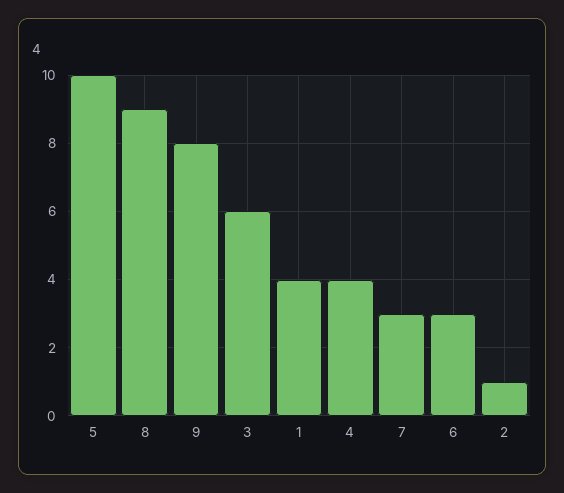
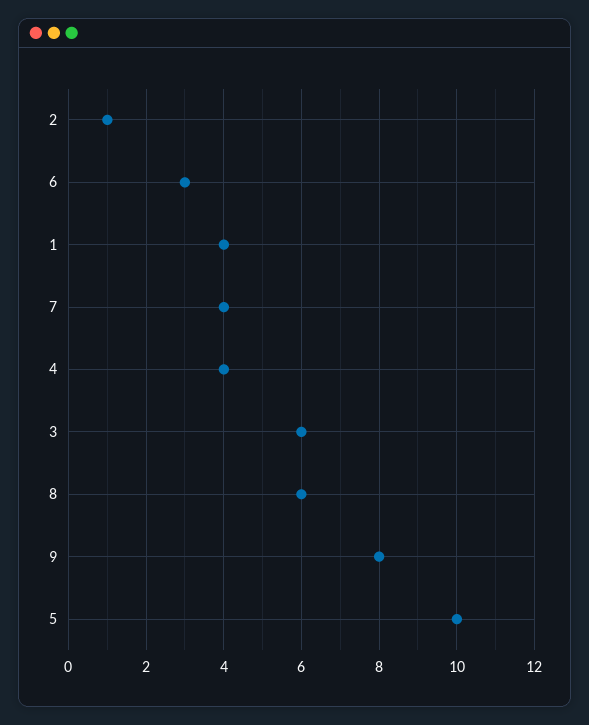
8: 9 -> 6
7: 3 -> 4

